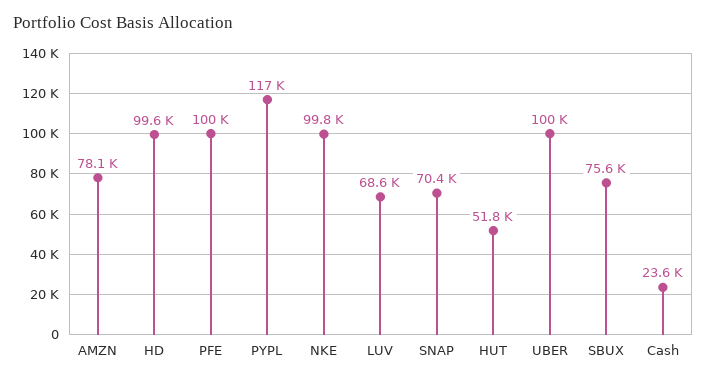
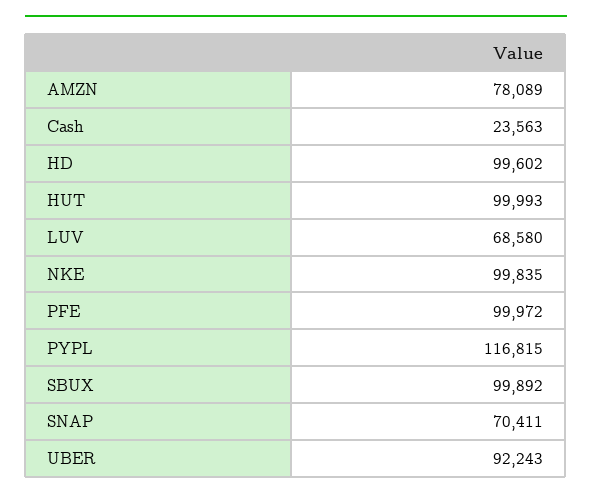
HUT: 51800 -> 99993
UBER: 100000 -> 92243
SBUX: 75600 -> 99892

